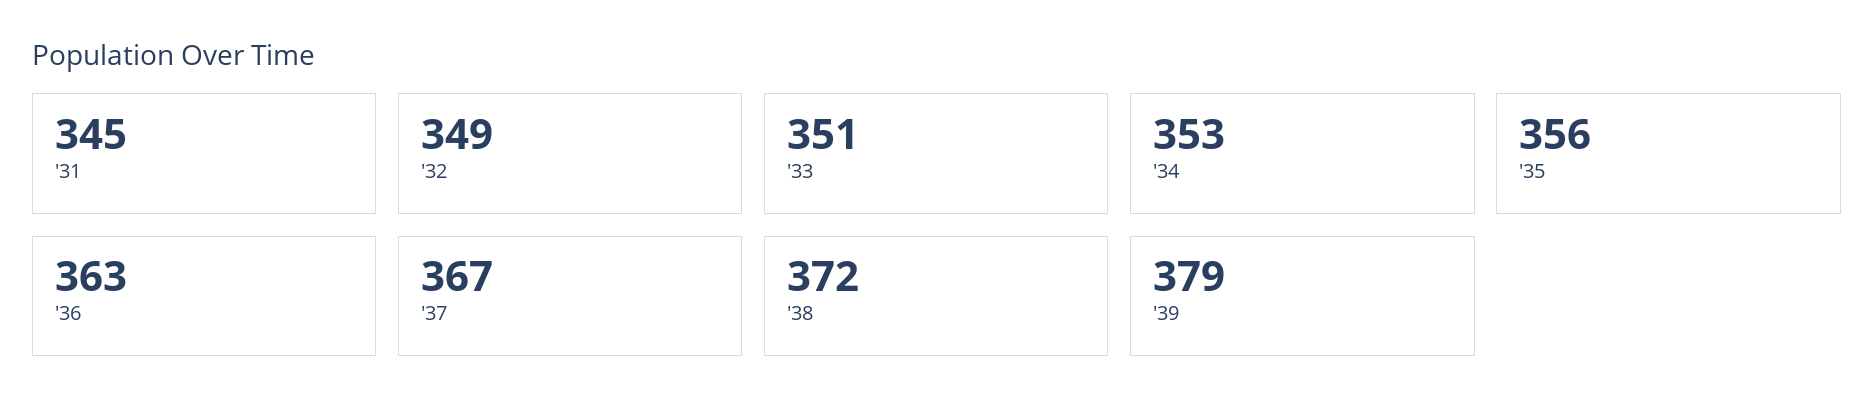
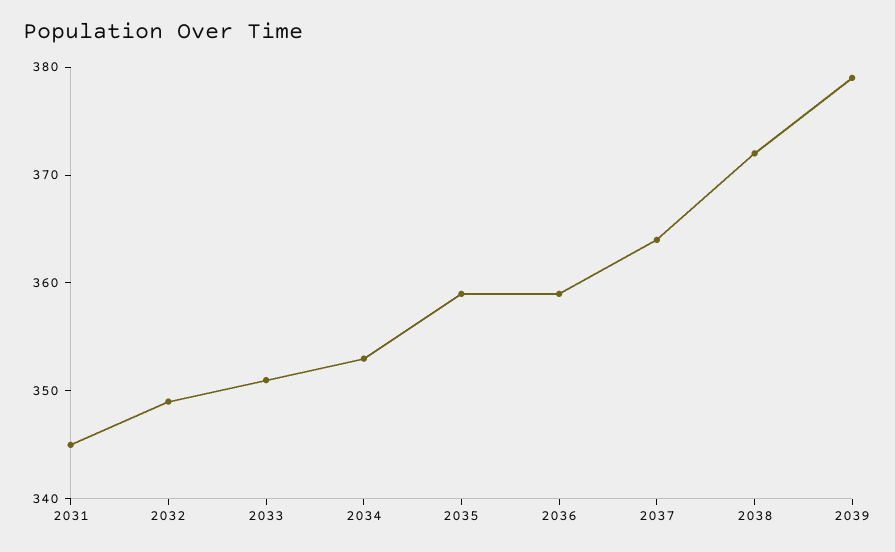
'35: 356 -> 359
'36: 363 -> 359
'37: 367 -> 364

